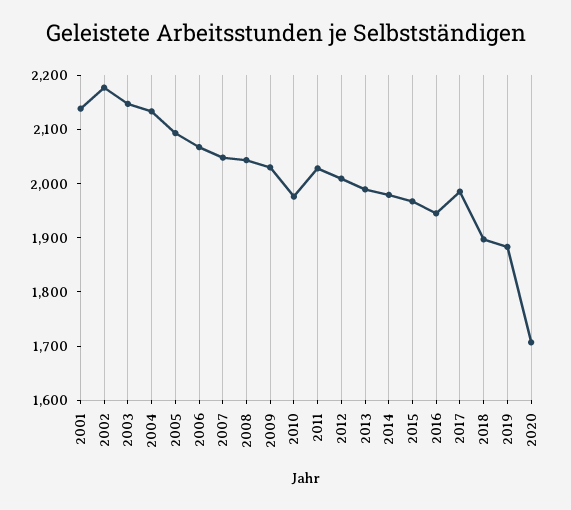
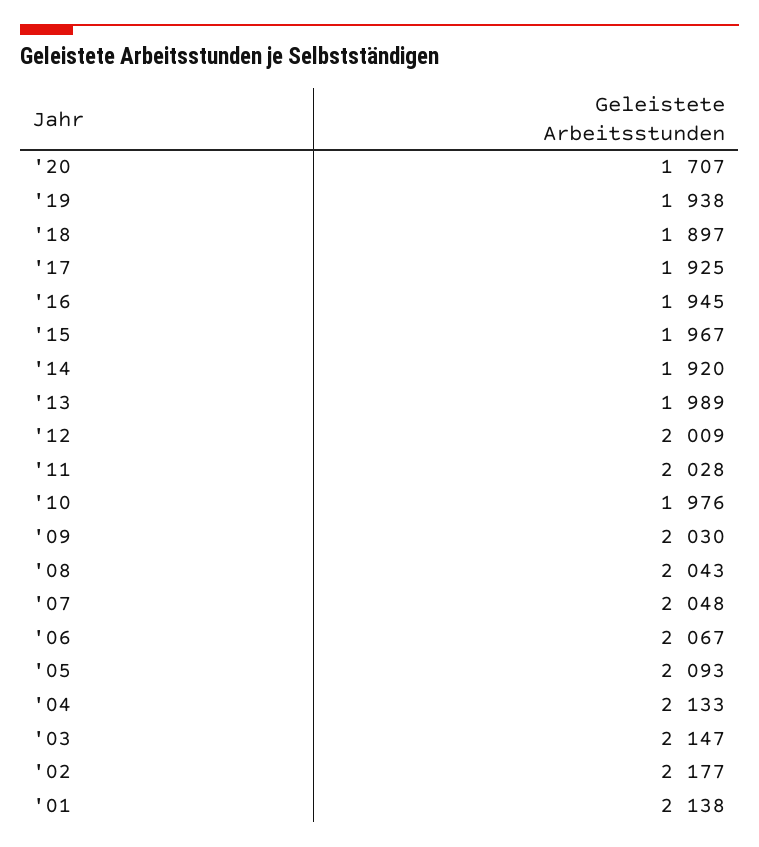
2014: 1980 -> 1920
2017: 1980 -> 1925
2019: 1880 -> 1938

